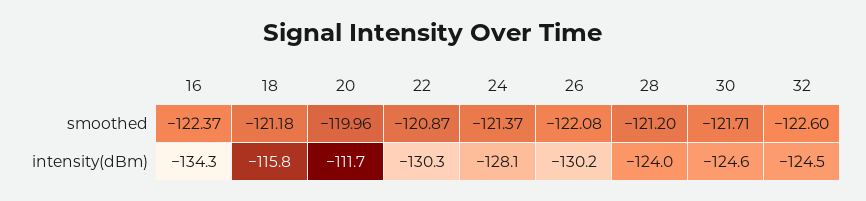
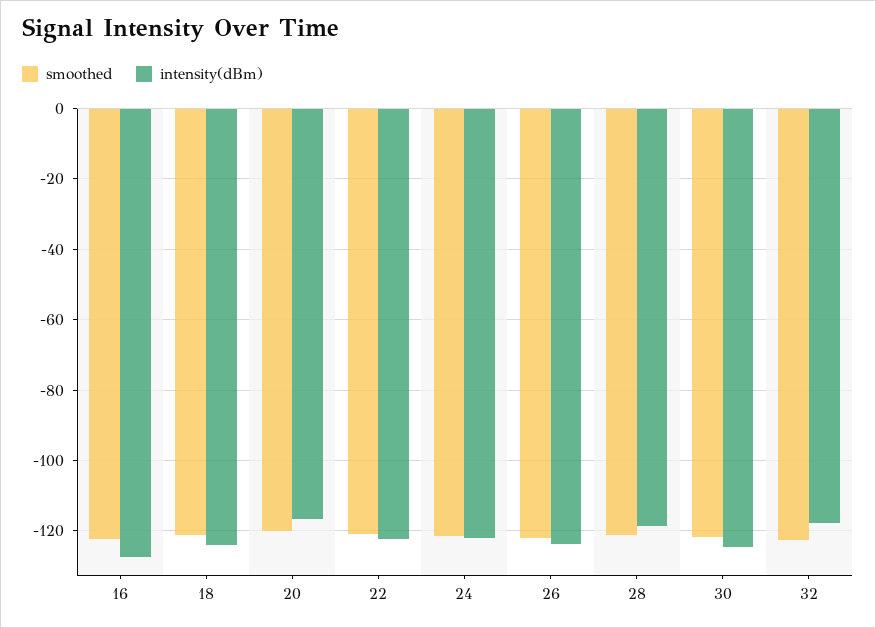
intensity(dBm), 16: -134.3 -> -128
intensity(dBm), 18: -115.8 -> -124
intensity(dBm), 20: -111.7 -> -116
intensity(dBm), 22: -130.3 -> -122
intensity(dBm), 24: -128.1 -> -122
intensity(dBm), 26: -130.2 -> -124
intensity(dBm), 28: -124 -> -118
intensity(dBm), 32: -124.5 -> -118

